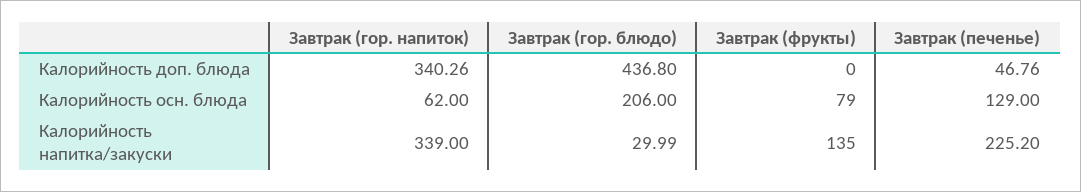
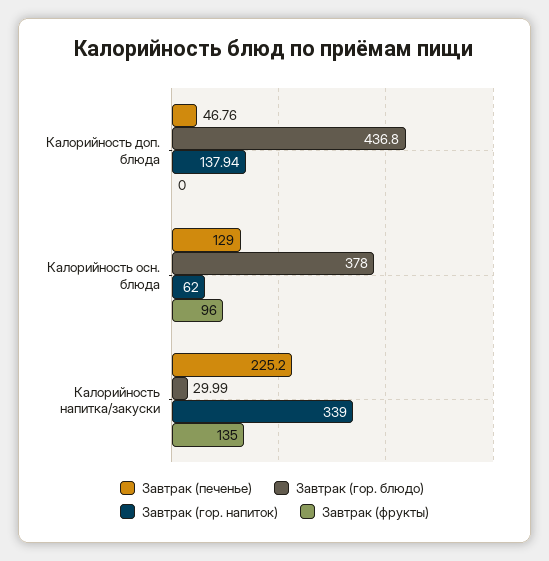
Завтрак (гор. напиток), Калорийность доп. блюда: 340.26 -> 137.94
Завтрак (гор. блюдо), Калорийность осн. блюда: 206 -> 378
Завтрак (фрукты), Калорийность осн. блюда: 79 -> 96

